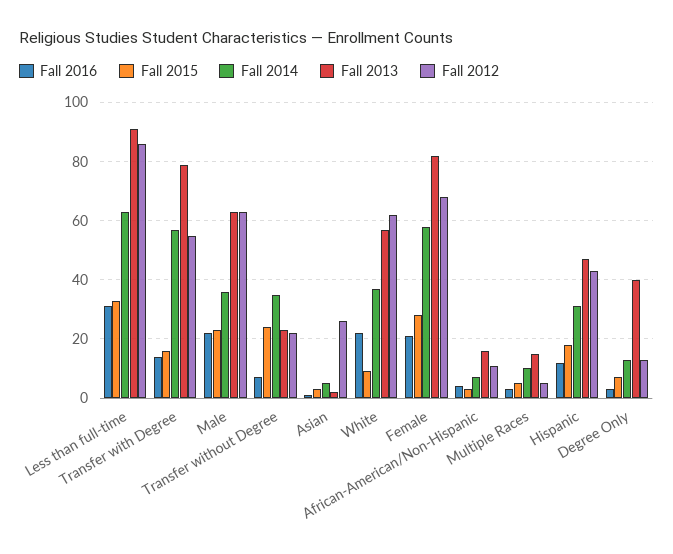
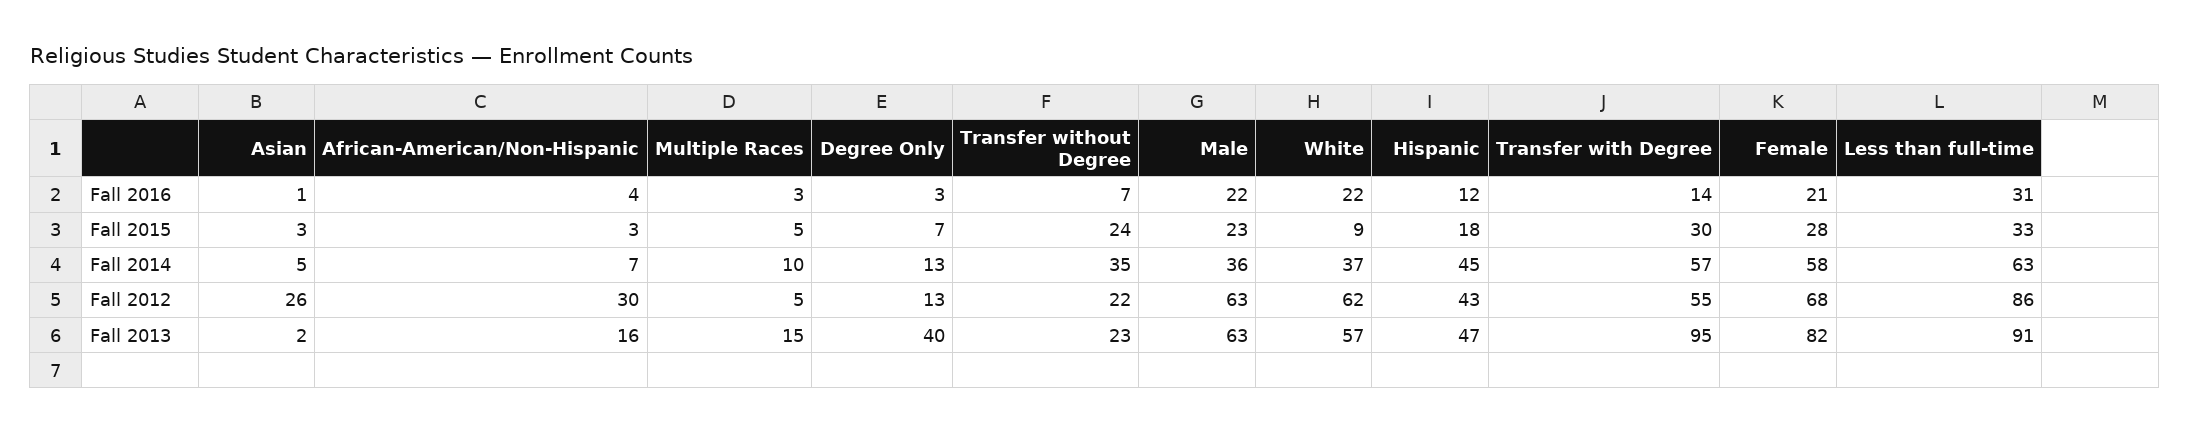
Fall 2015, Transfer with Degree: 15 -> 30
Fall 2013, Transfer with Degree: 80 -> 95
Fall 2012, African-American/Non-Hispanic: 10 -> 30
Fall 2014, Hispanic: 30 -> 45

